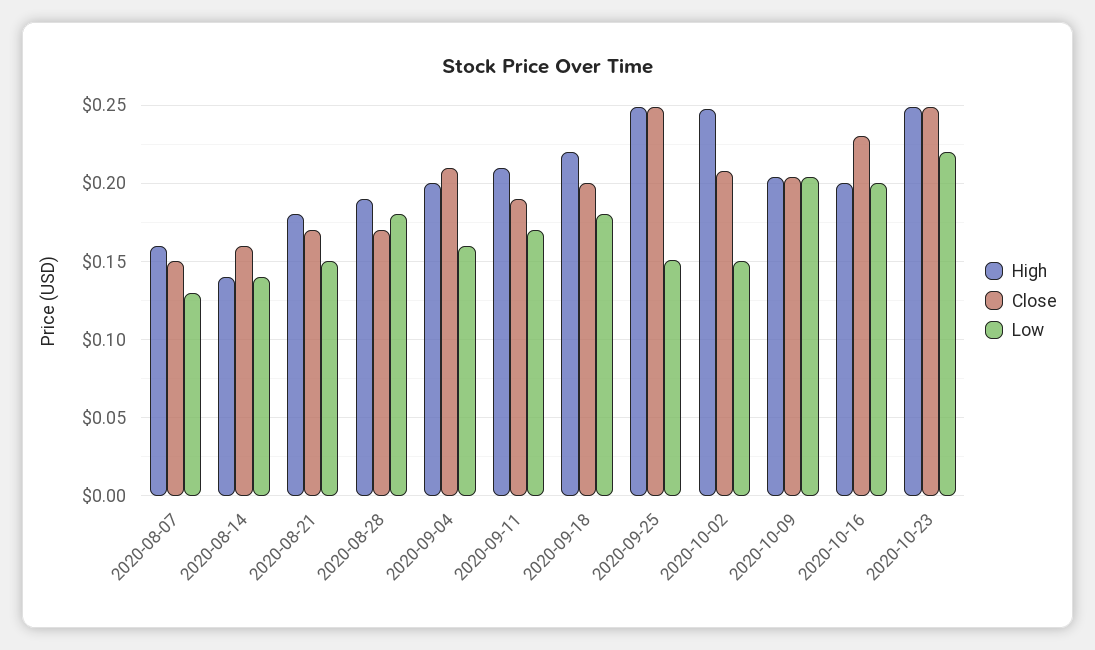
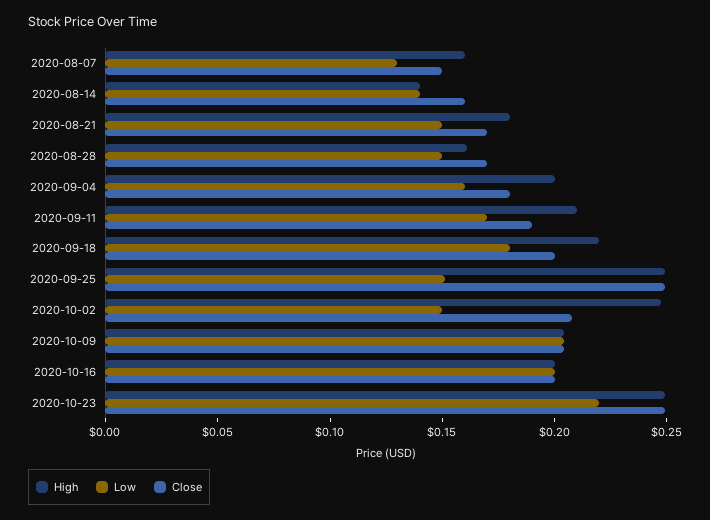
High, 2020-08-28: 0.19 -> 0.16
Low, 2020-08-28: 0.18 -> 0.15
Close, 2020-09-04: 0.21 -> 0.18
Close, 2020-10-16: 0.23 -> 0.2

